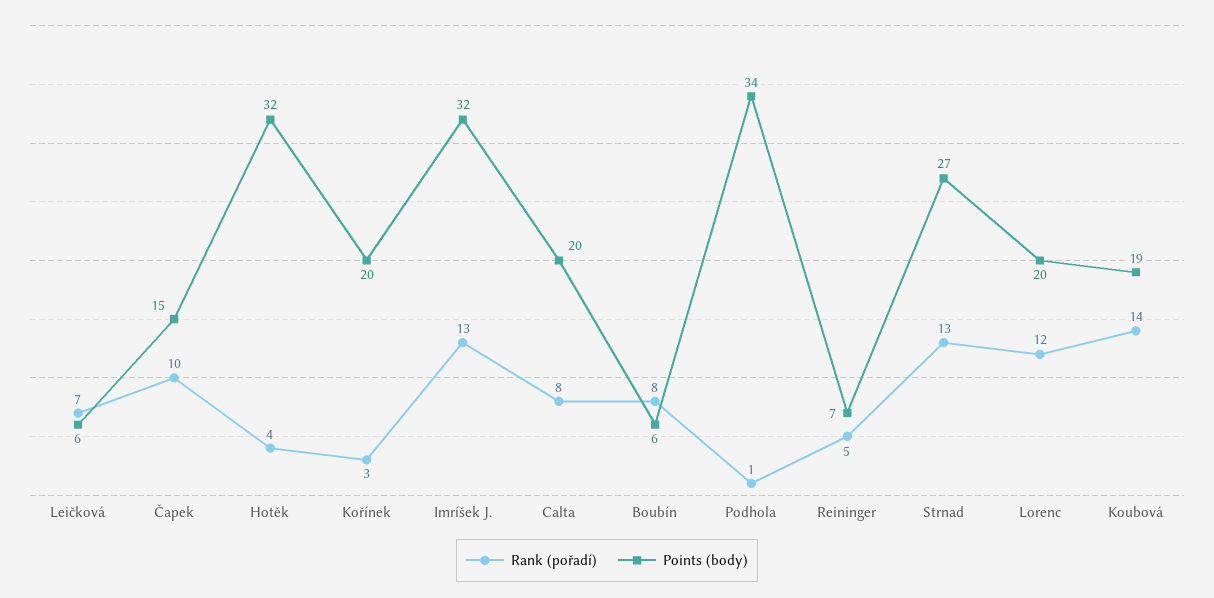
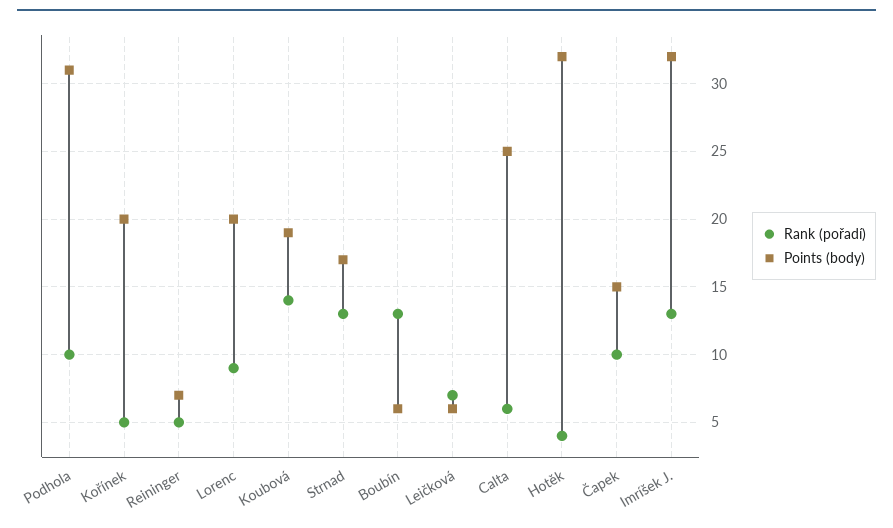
Rank (pořadí), Kořínek: 3 -> 5
Rank (pořadí), Calta: 8 -> 6
Points (body), Calta: 20 -> 25
Rank (pořadí), Boubín: 8 -> 13
Rank (pořadí), Podhola: 1 -> 10
Points (body), Podhola: 34 -> 31
Points (body), Strnad: 27 -> 17
Rank (pořadí), Lorenc: 12 -> 9

